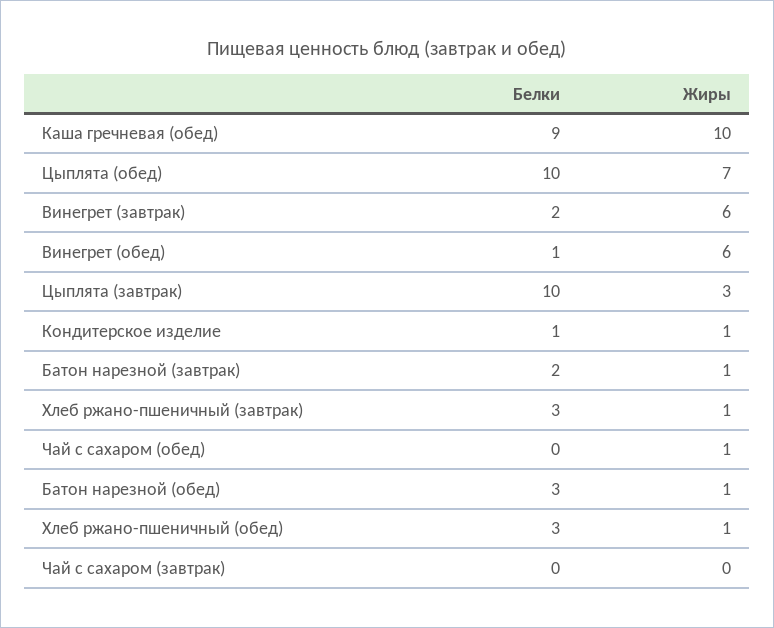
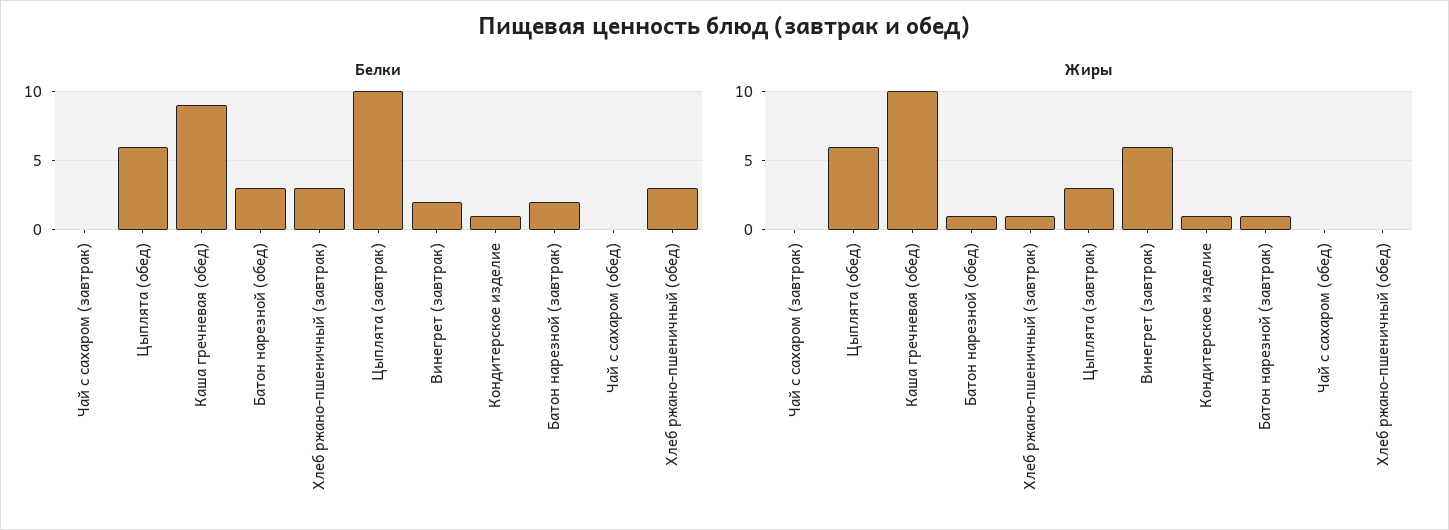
Белки, Цыплята (обед): 10 -> 6
Жиры, Цыплята (обед): 7 -> 6
Белки, Винегрет (обед): 1 -> none
Жиры, Винегрет (обед): 6 -> none
Жиры, Чай с сахаром (обед): 1 -> 0
Жиры, Хлеб ржано-пшеничный (обед): 1 -> 0

